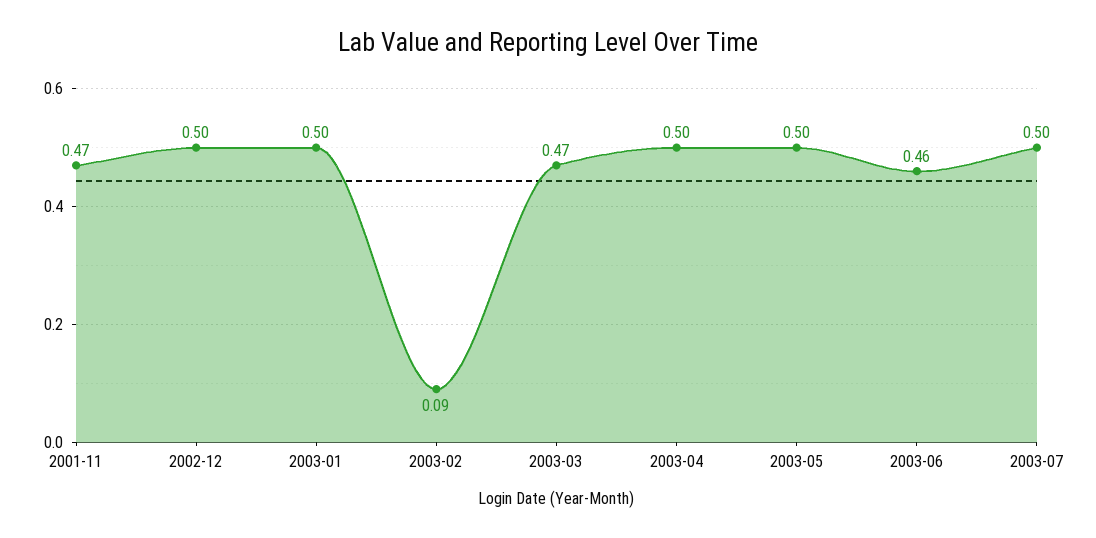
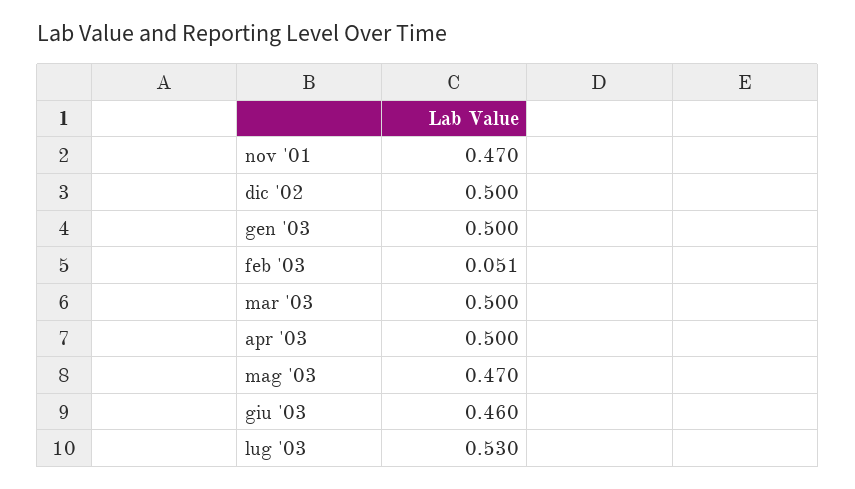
2003-02: 0.09 -> 0.051
2003-03: 0.47 -> 0.5
2003-05: 0.5 -> 0.47
2003-07: 0.5 -> 0.53

